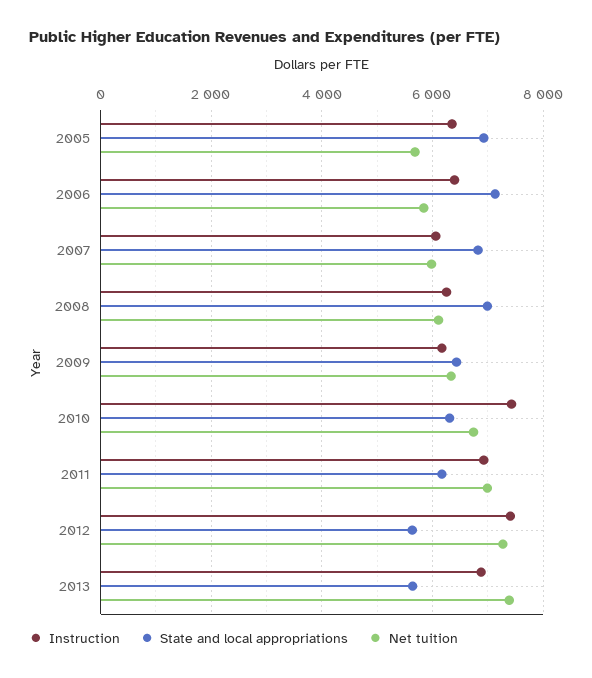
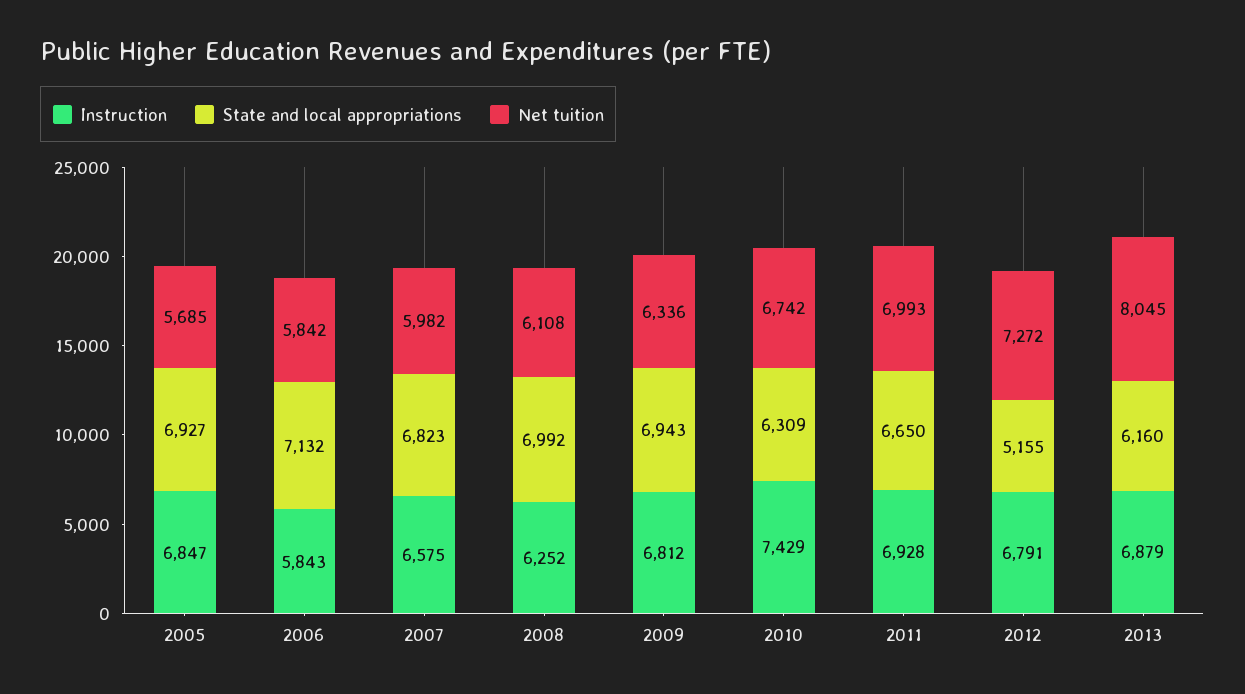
Instruction, 2005: 6400 -> 6847
Instruction, 2006: 6400 -> 5843
Instruction, 2007: 6000 -> 6575
Instruction, 2009: 6200 -> 6812
State and local appropriations, 2009: 6400 -> 6943
State and local appropriations, 2011: 6200 -> 6650
Instruction, 2012: 7400 -> 6791
State and local appropriations, 2012: 5600 -> 5155
State and local appropriations, 2013: 5600 -> 6160
Net tuition, 2013: 7400 -> 8045

